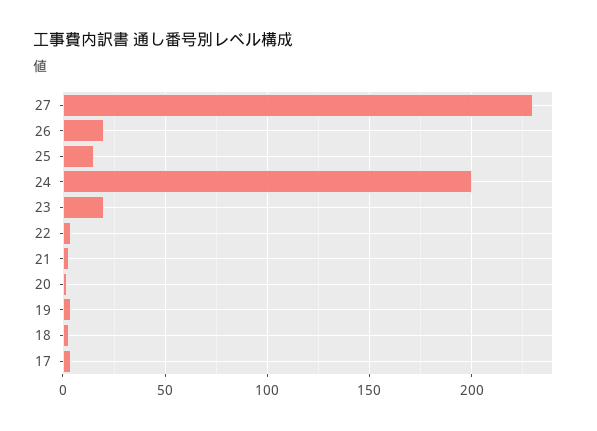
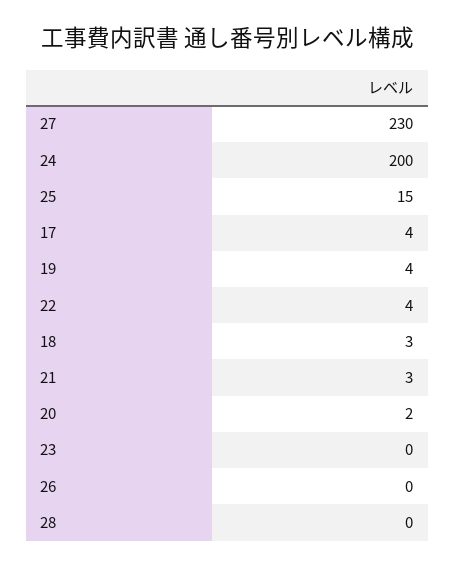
26: 20 -> 0
23: 20 -> 0
28: none -> 0

